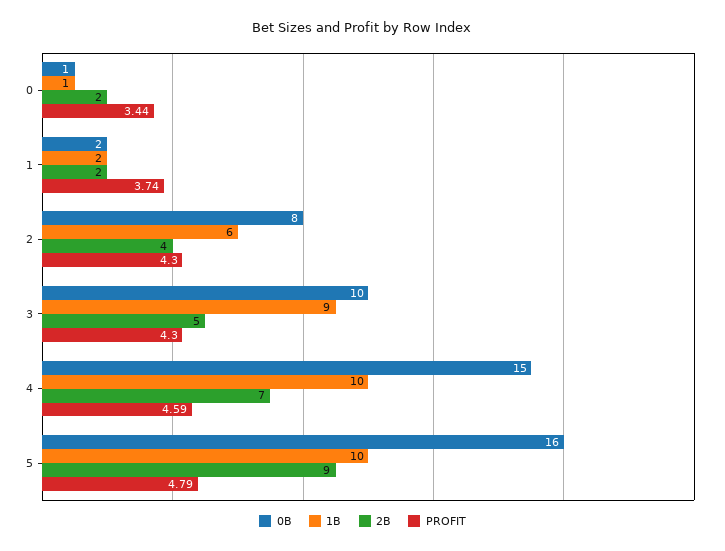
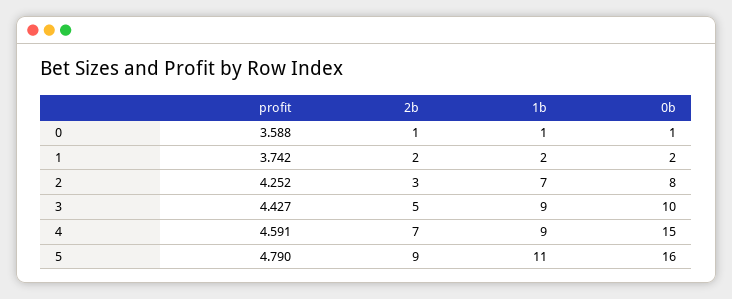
2B, 0: 2 -> 1
PROFIT, 0: 3.44 -> 3.588
1B, 2: 6 -> 7
2B, 2: 4 -> 3
PROFIT, 2: 4.3 -> 4.252
PROFIT, 3: 4.3 -> 4.427
1B, 4: 10 -> 9
1B, 5: 10 -> 11

